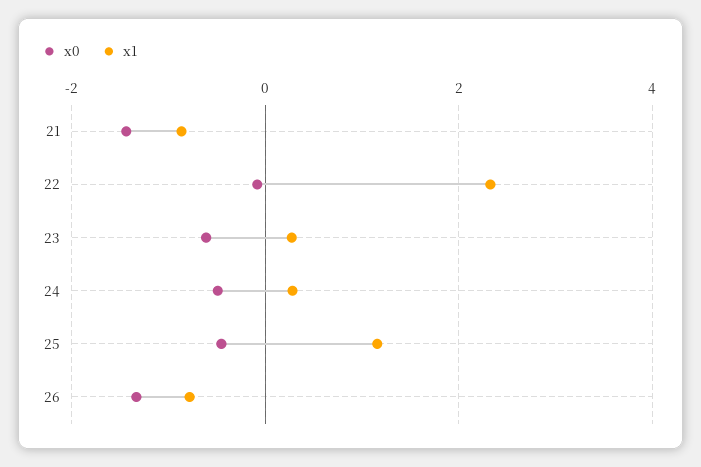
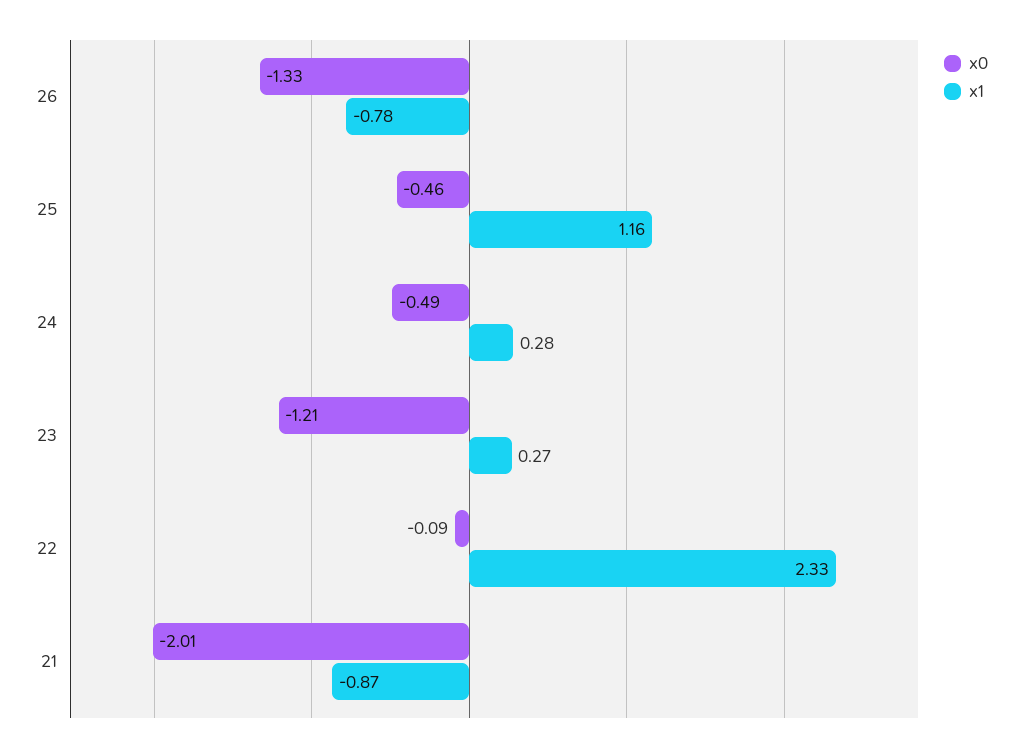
x0, 21: -1.4 -> -2.01
x0, 23: -0.6 -> -1.21

